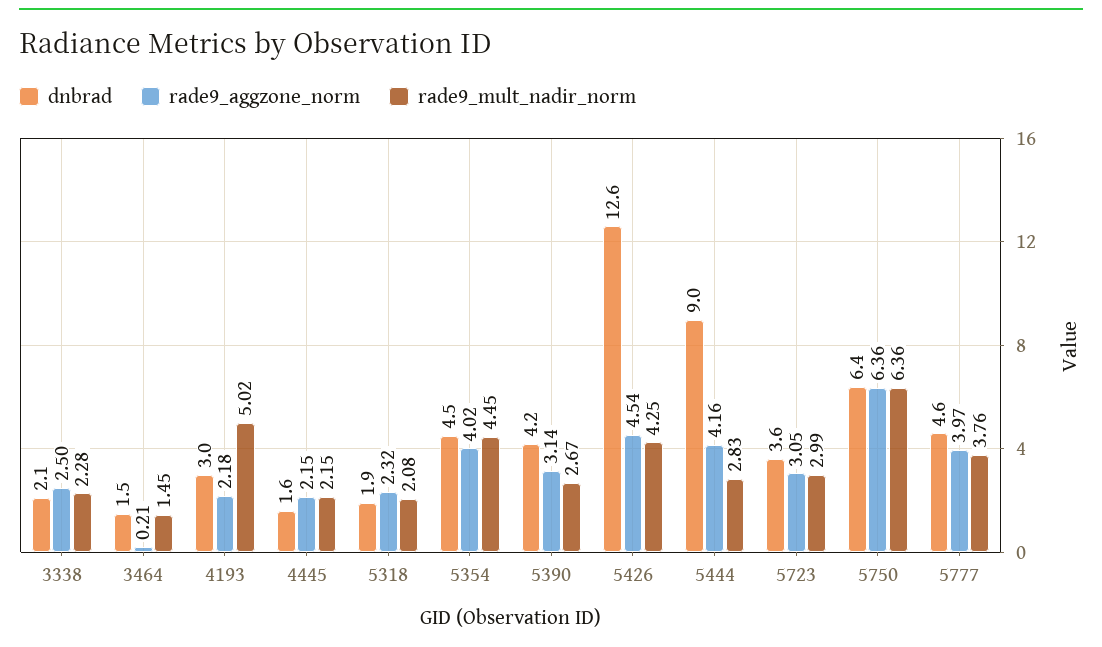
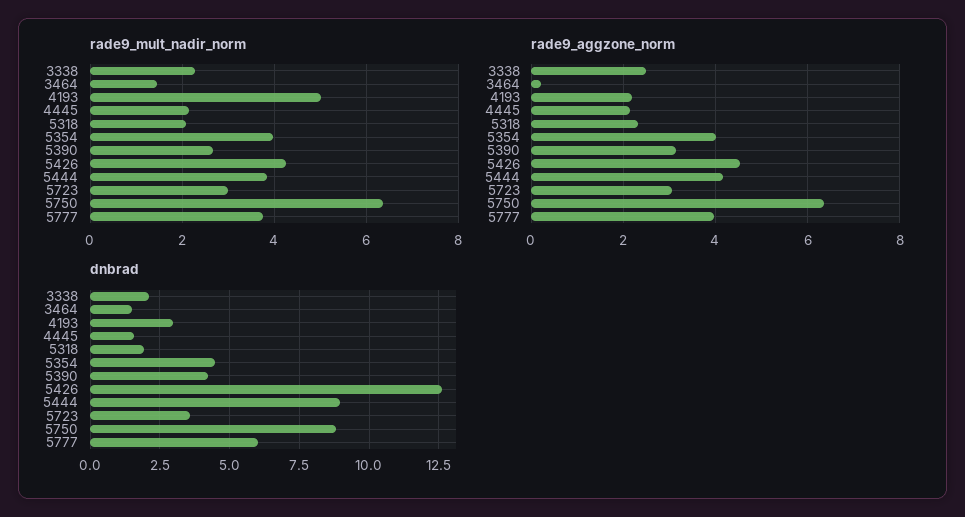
rade9_mult_nadir_norm, 5354: 4.45 -> 4
rade9_mult_nadir_norm, 5444: 2.83 -> 3.8
dnbrad, 5750: 6.4 -> 8.75
dnbrad, 5777: 4.6 -> 6

